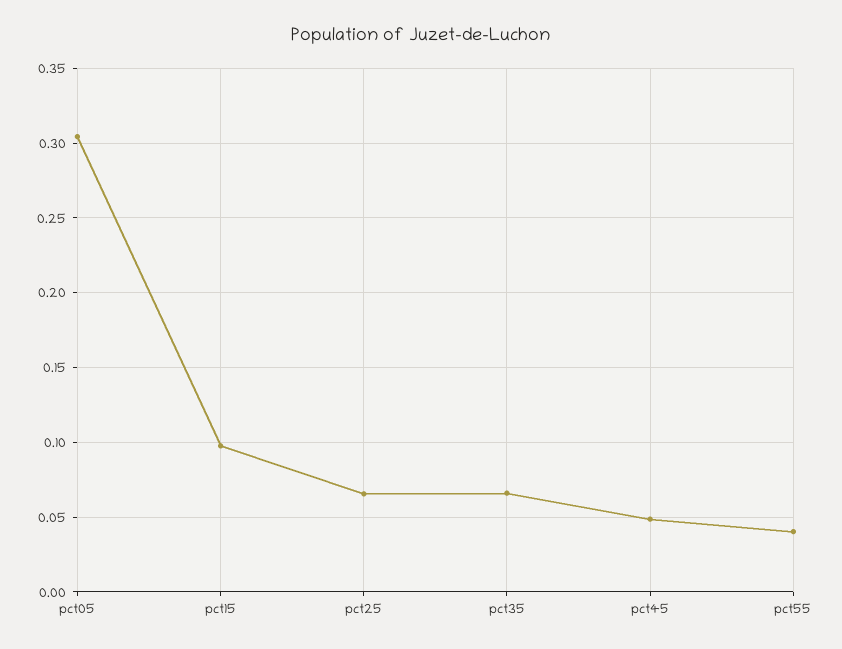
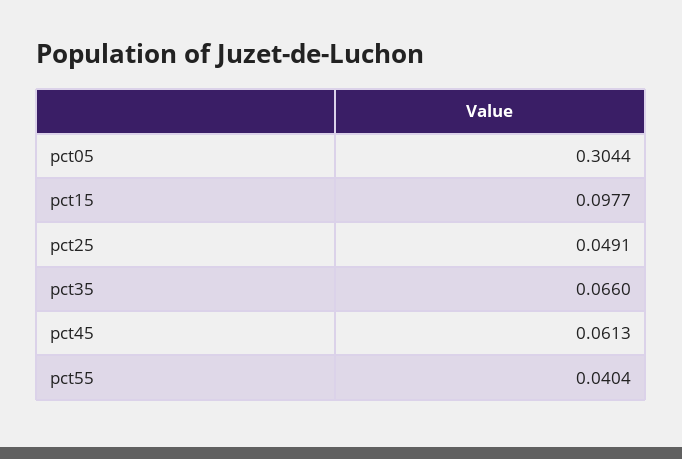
pct25: 0.065 -> 0.0491
pct45: 0.05 -> 0.0613

